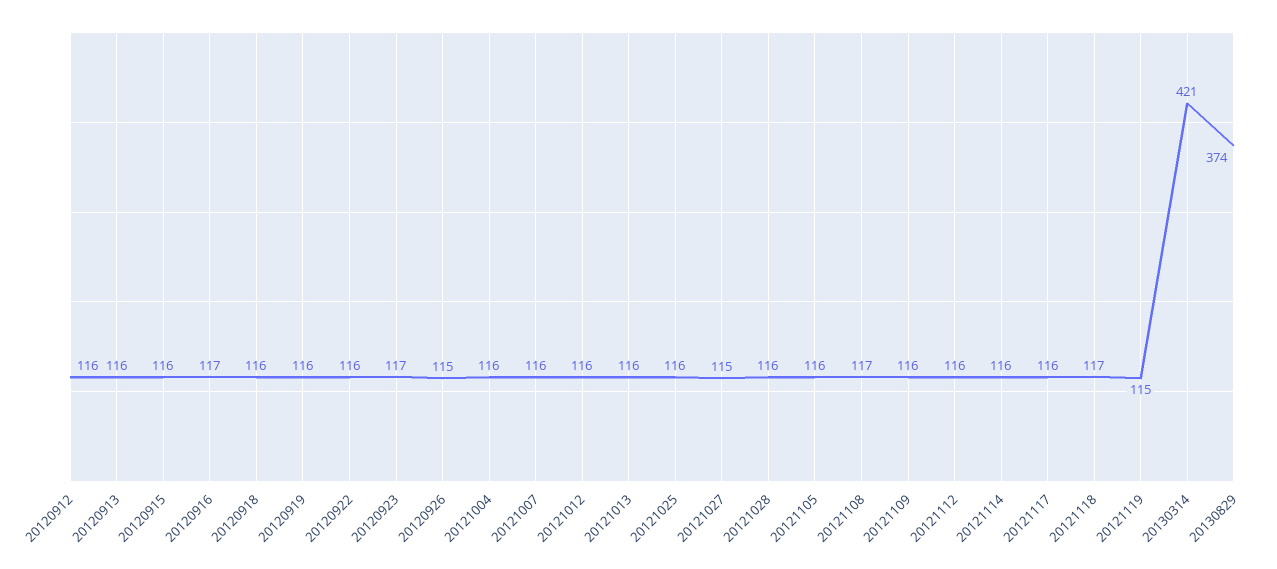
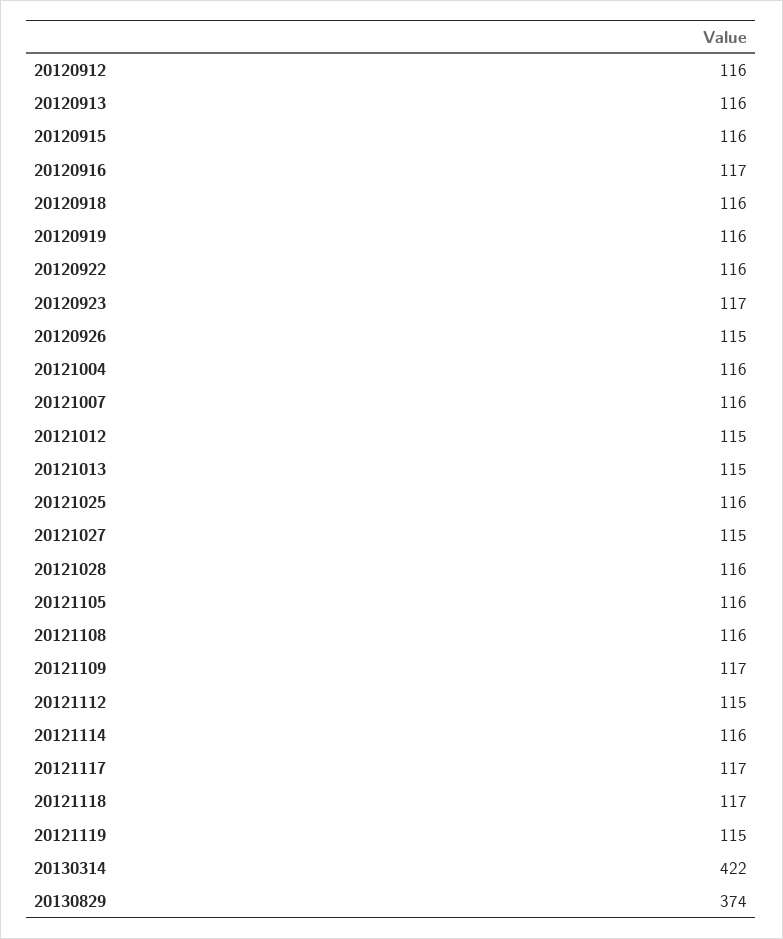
20121012: 116 -> 115
20121013: 116 -> 115
20121108: 117 -> 116
20121109: 116 -> 117
20121112: 116 -> 115
20121117: 116 -> 117
20130314: 421 -> 422

